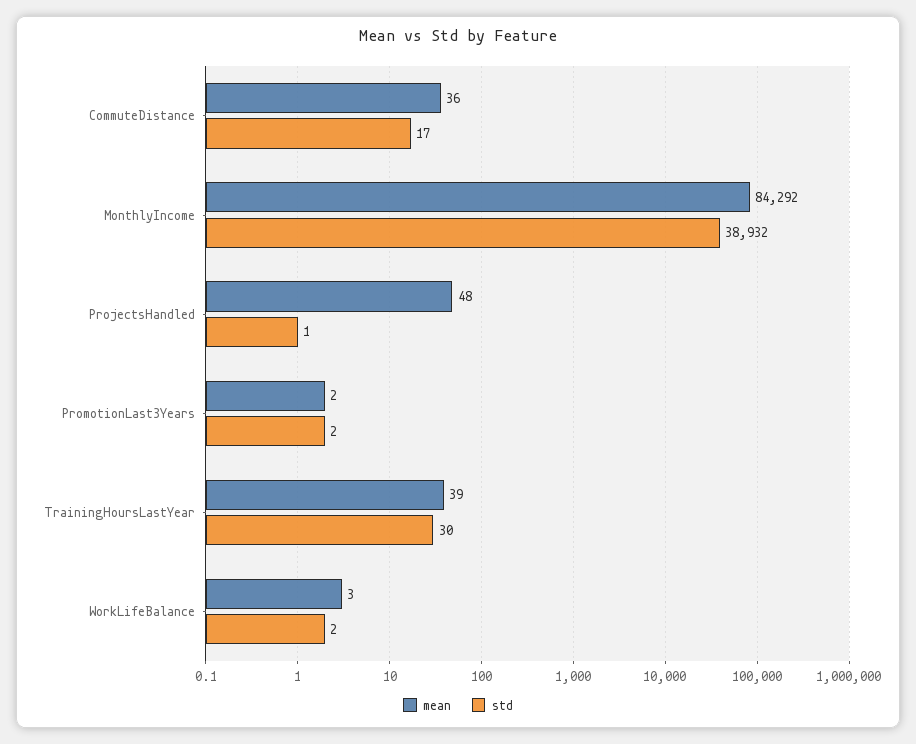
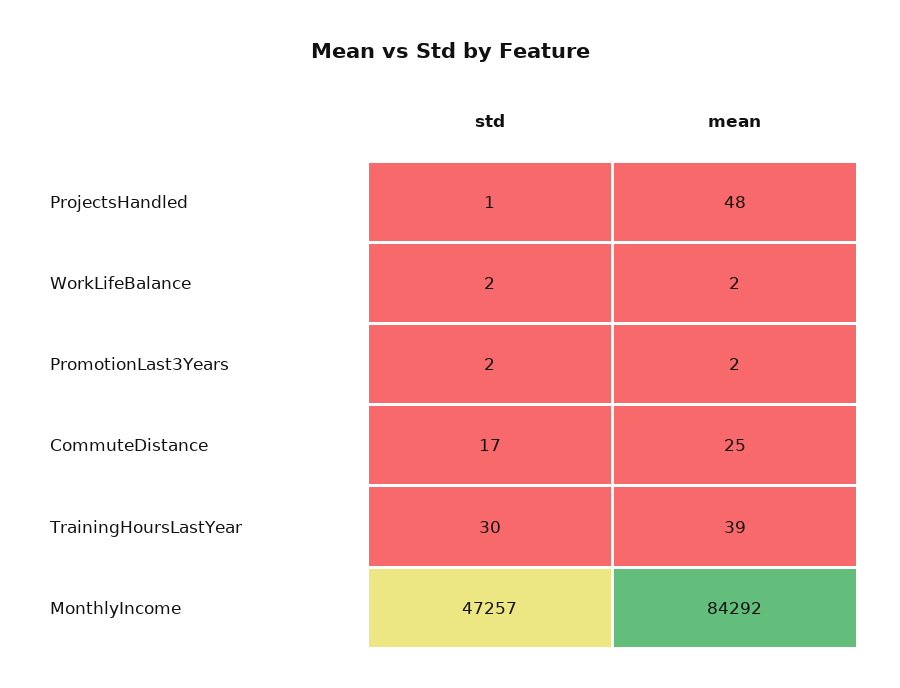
mean, CommuteDistance: 36 -> 25
std, MonthlyIncome: 38932 -> 47257
mean, WorkLifeBalance: 3 -> 2

